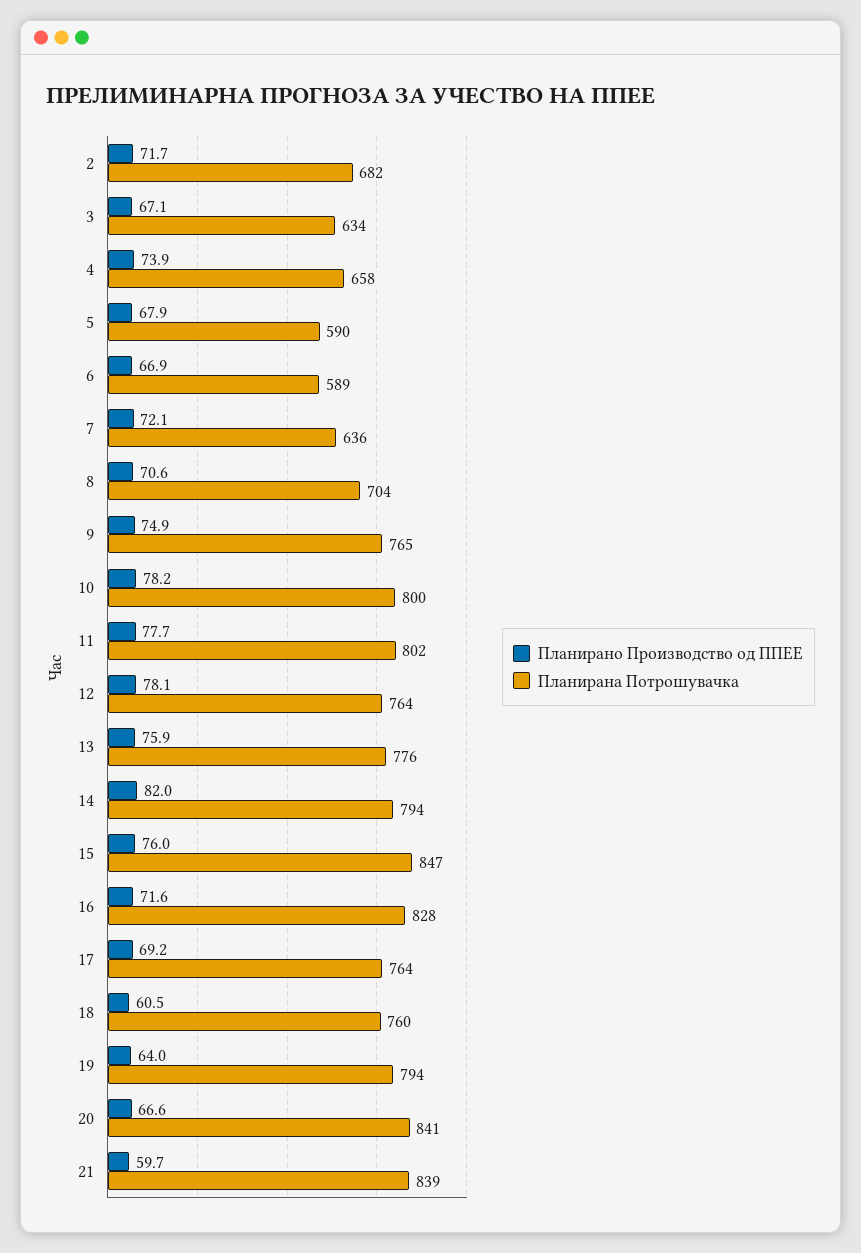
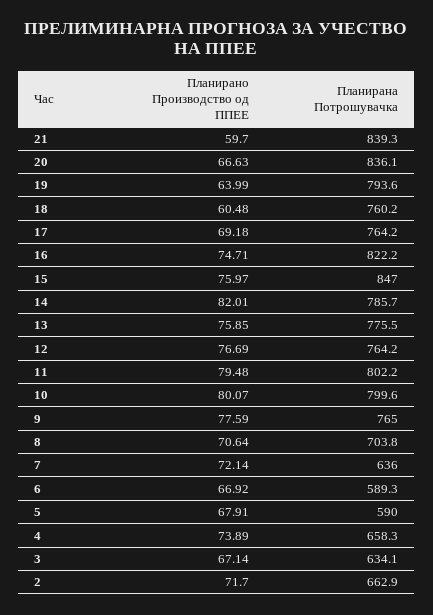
Планирана Потрошувачка, 2: 682 -> 662.9
Планирано Производство од ППЕЕ, 9: 74.9 -> 77.59
Планирано Производство од ППЕЕ, 10: 78.2 -> 80.07
Планирано Производство од ППЕЕ, 11: 77.7 -> 79.48
Планирано Производство од ППЕЕ, 12: 78.1 -> 76.69
Планирана Потрошувачка, 14: 794 -> 785.7
Планирано Производство од ППЕЕ, 16: 71.6 -> 74.71
Планирана Потрошувачка, 16: 828 -> 822.2
Планирана Потрошувачка, 20: 841 -> 836.1

